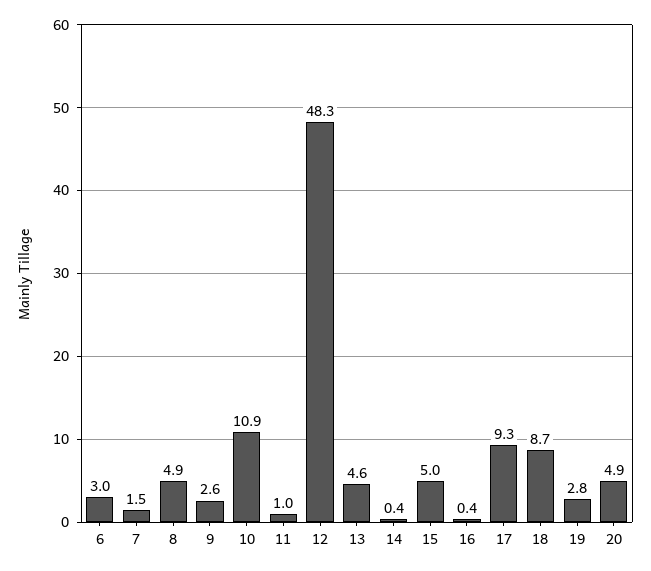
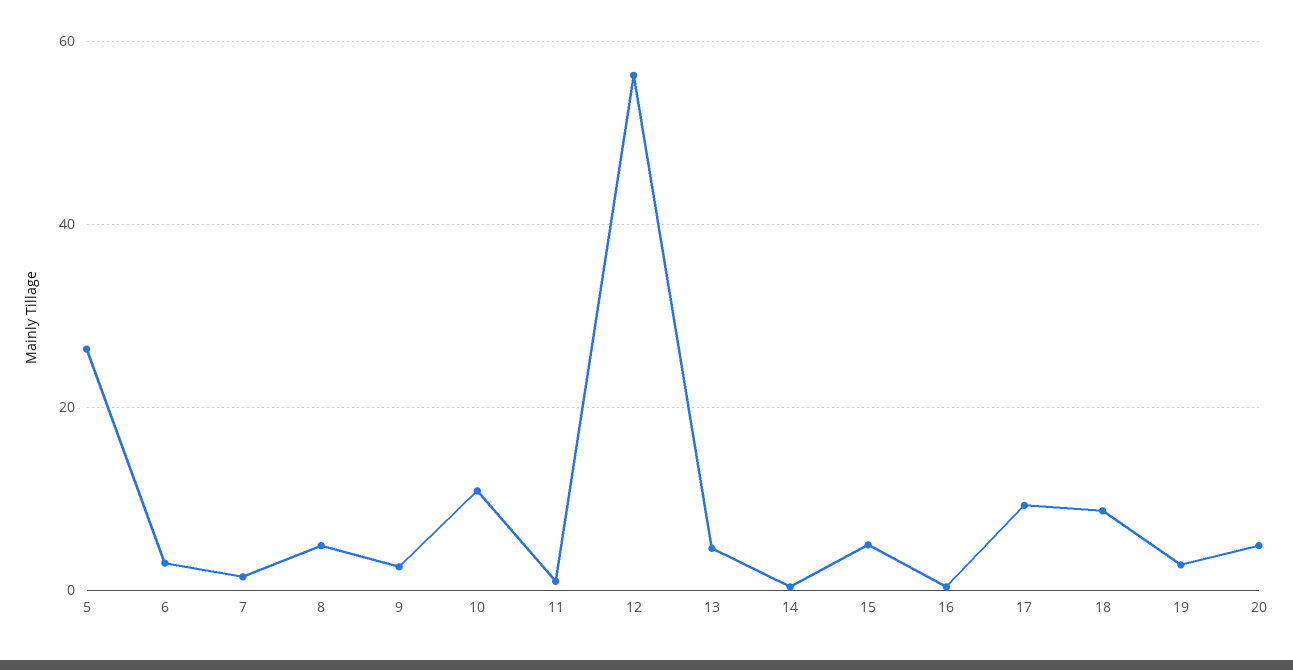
12: 48.3 -> 56
5: none -> 26

